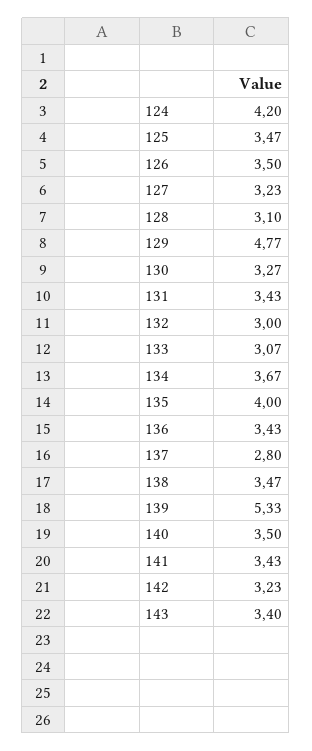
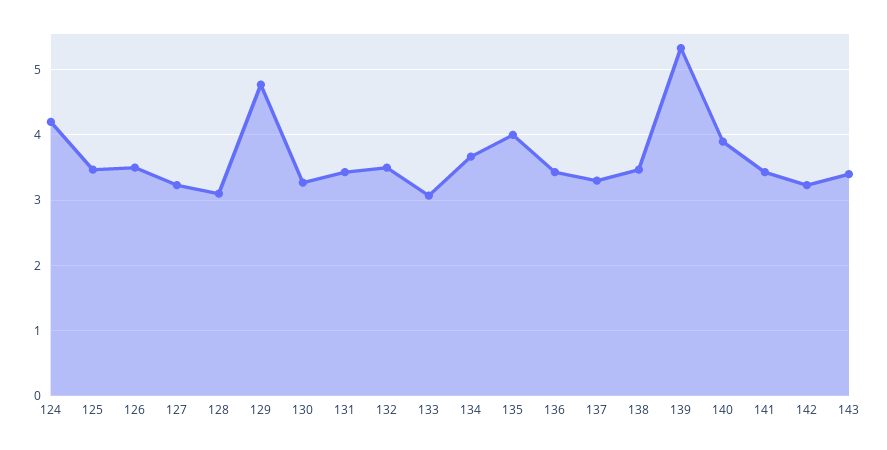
132: 3 -> 3.5
137: 2.8 -> 3.3
140: 3.5 -> 3.9

